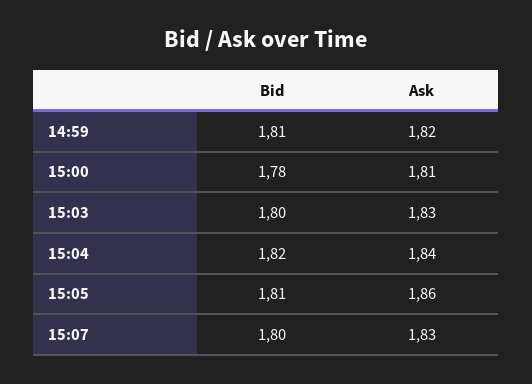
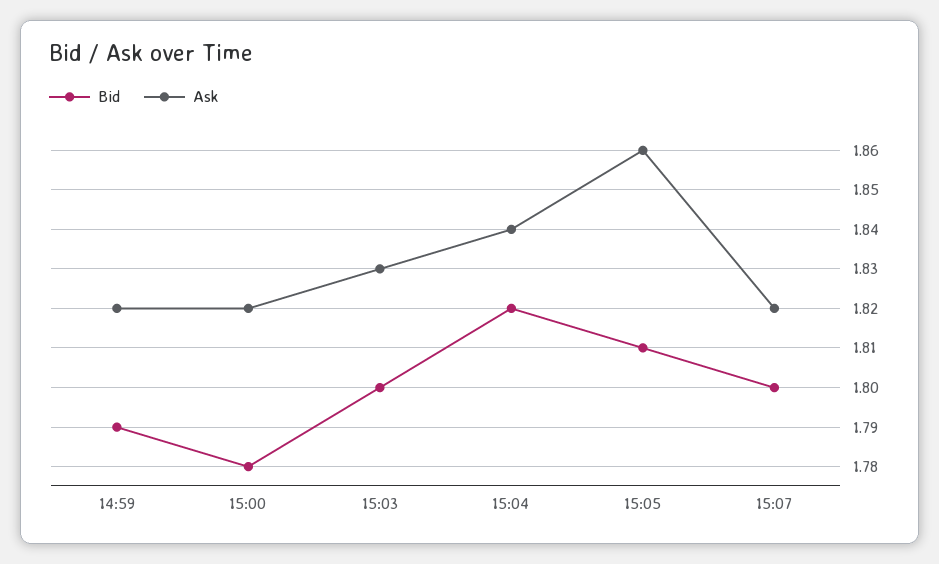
Bid, 14:59: 1.81 -> 1.79
Ask, 15:00: 1.81 -> 1.82
Ask, 15:07: 1.83 -> 1.82

